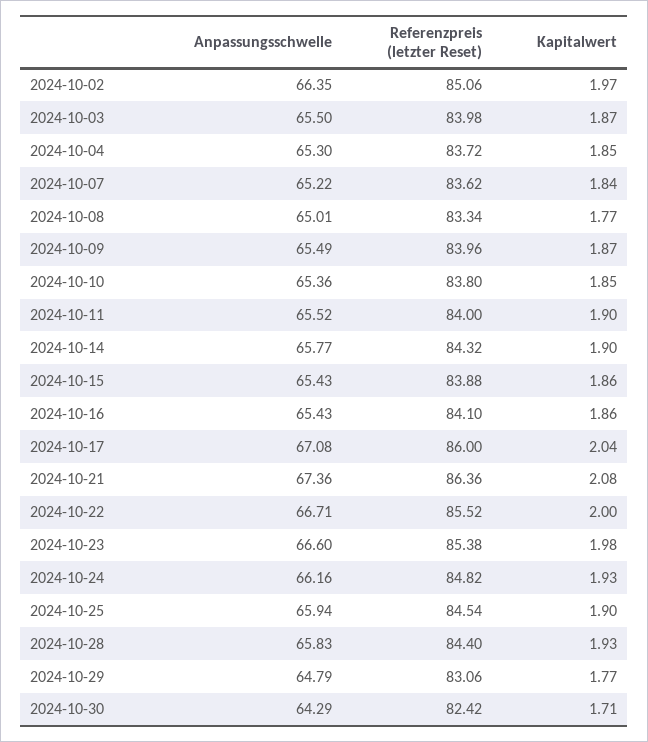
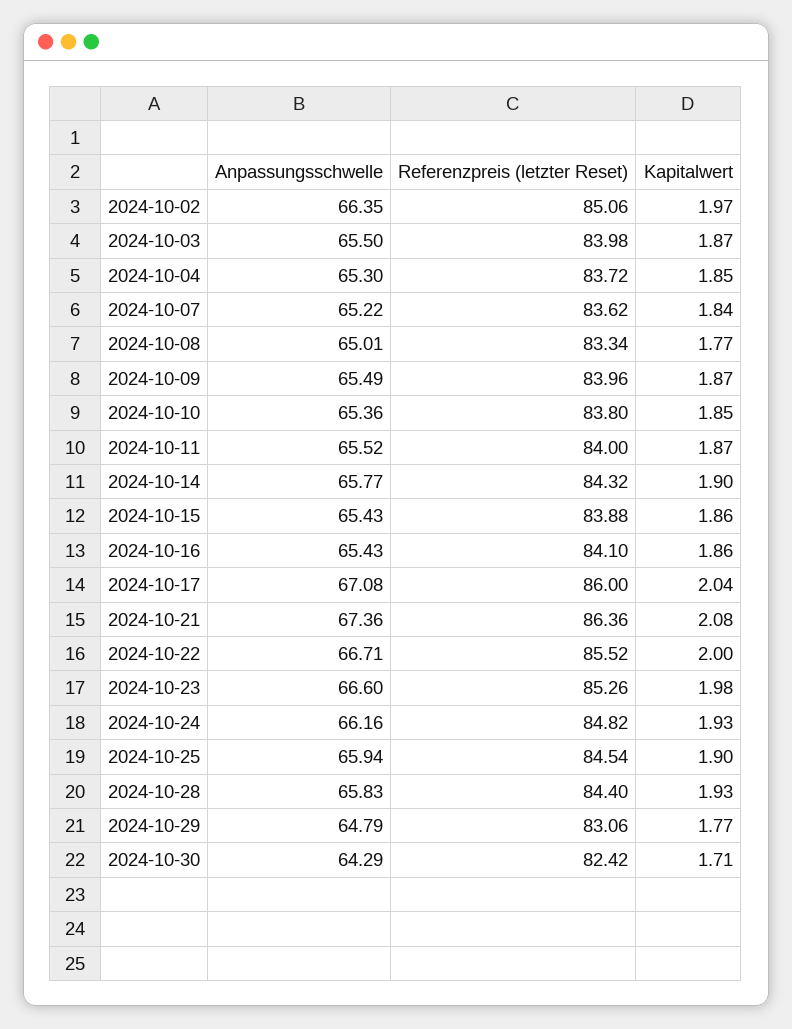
Kapitalwert, 2024-10-11: 1.9 -> 1.87
Referenzpreis (letzter Reset), 2024-10-23: 85.38 -> 85.26

